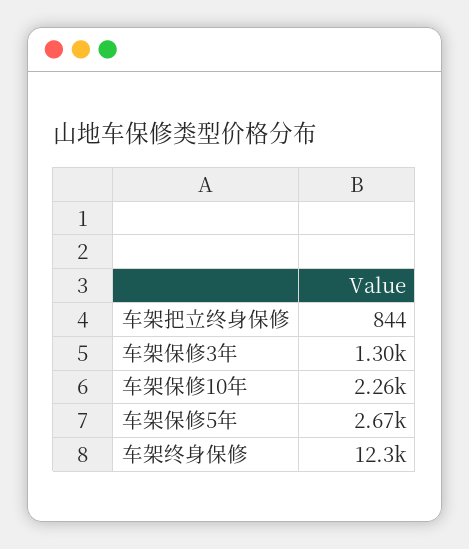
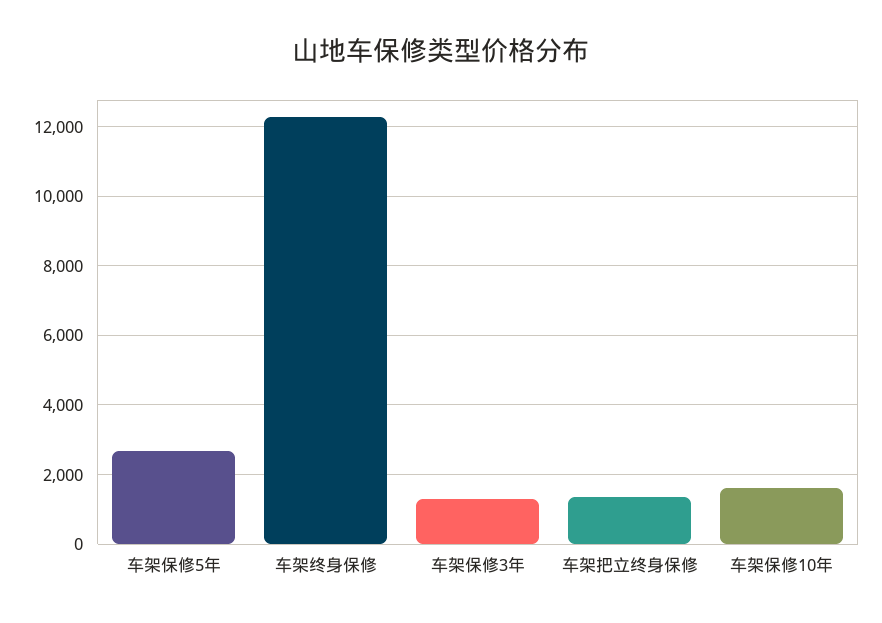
车架把立终身保修: 844 -> 1400
车架保修10年: 2260 -> 1600

